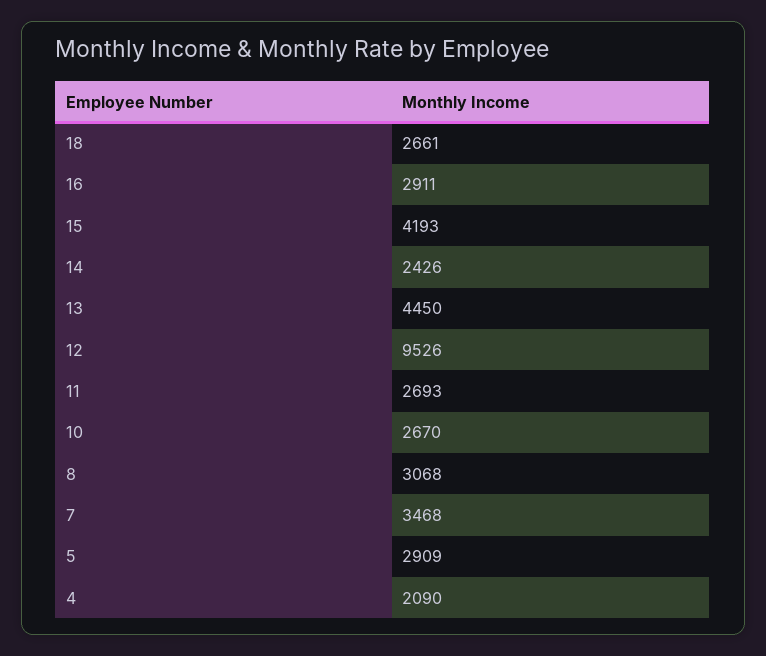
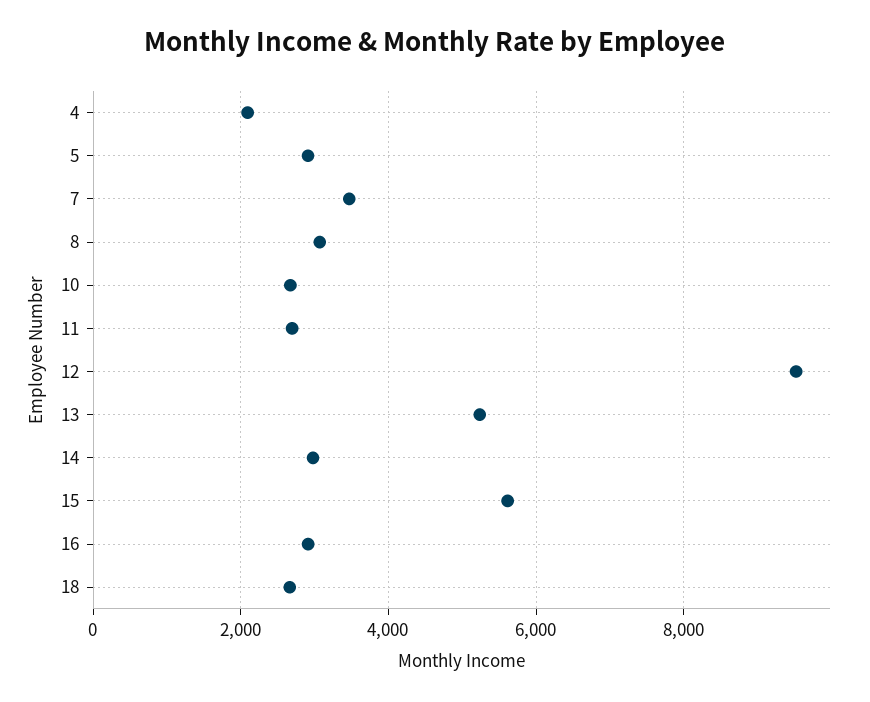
15: 4193 -> 5600
14: 2426 -> 3000
13: 4450 -> 5200

